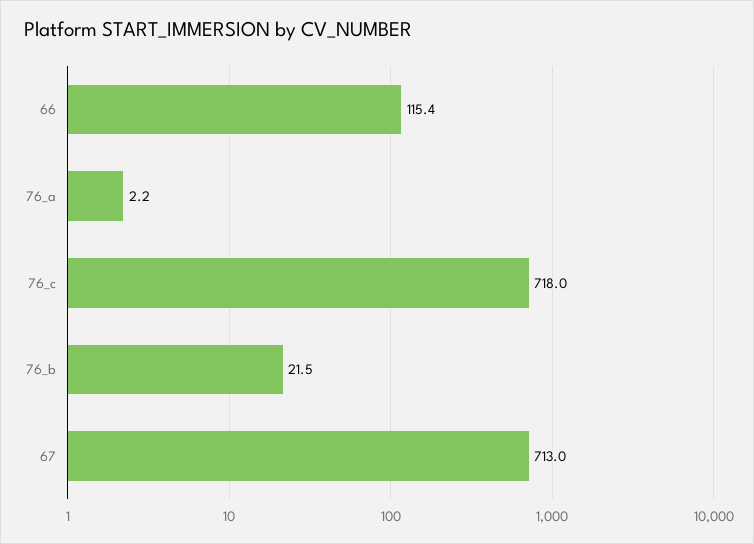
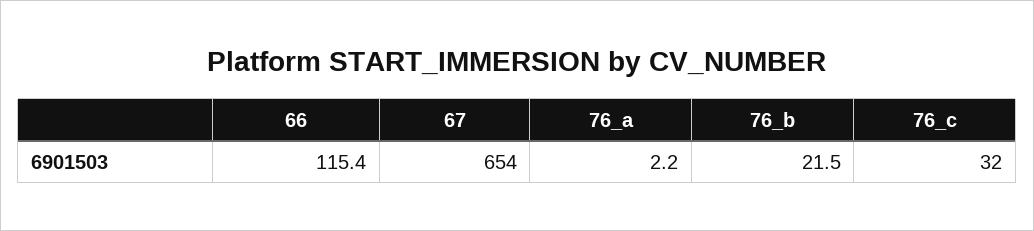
76_c: 718 -> 32
67: 713 -> 654

